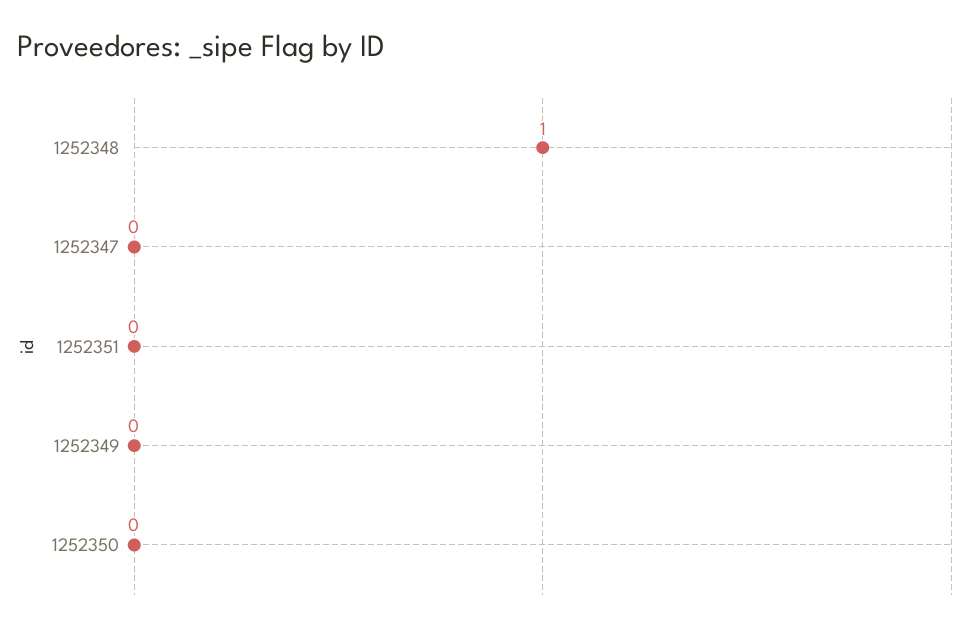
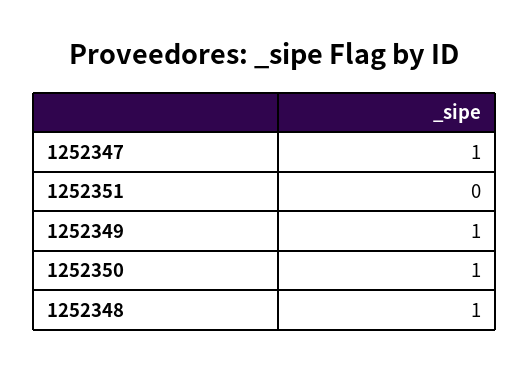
1252347: 0 -> 1
1252349: 0 -> 1
1252350: 0 -> 1

